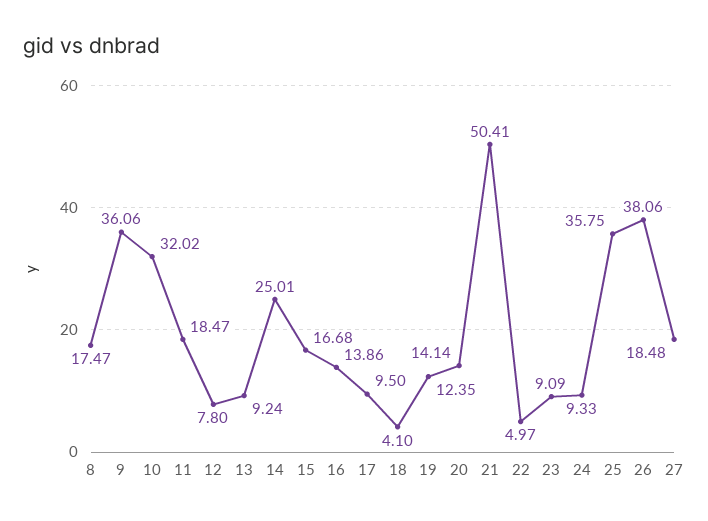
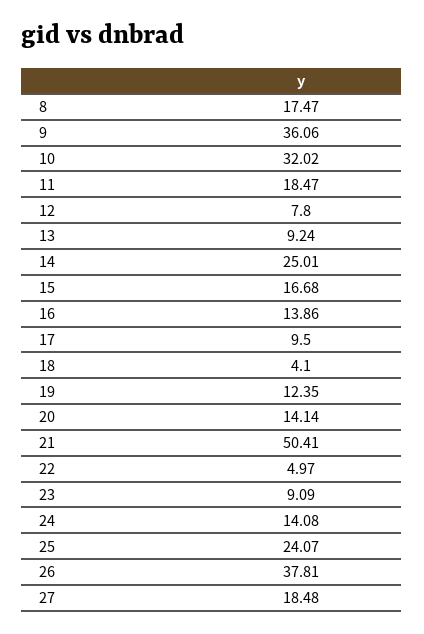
24: 9.33 -> 14.08
25: 35.75 -> 24.07
26: 38.06 -> 37.81

